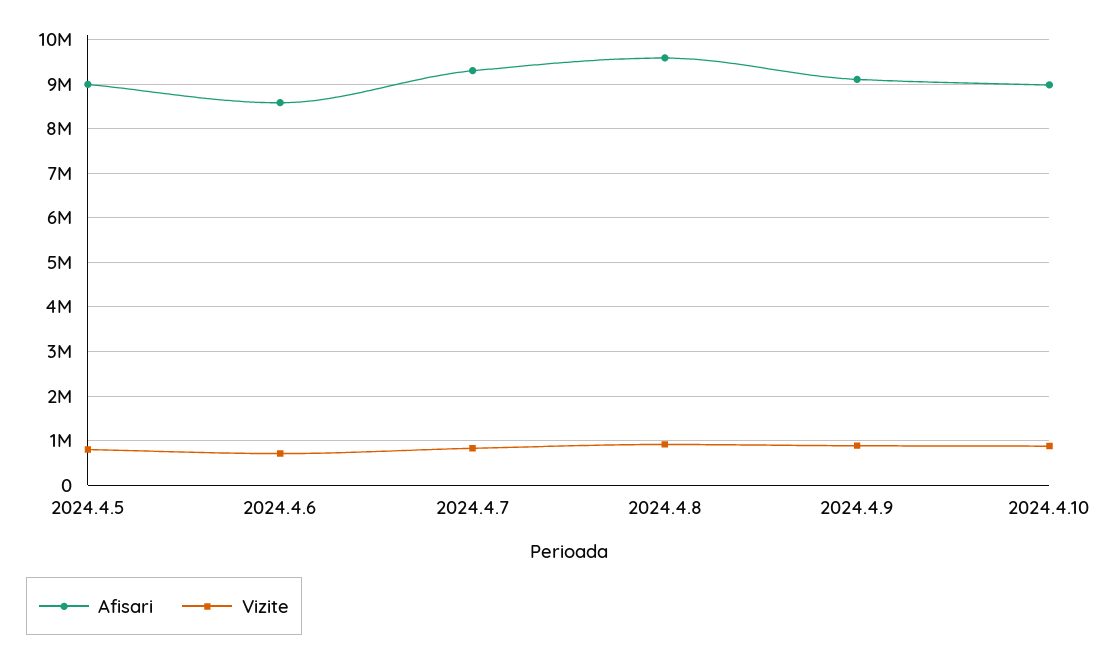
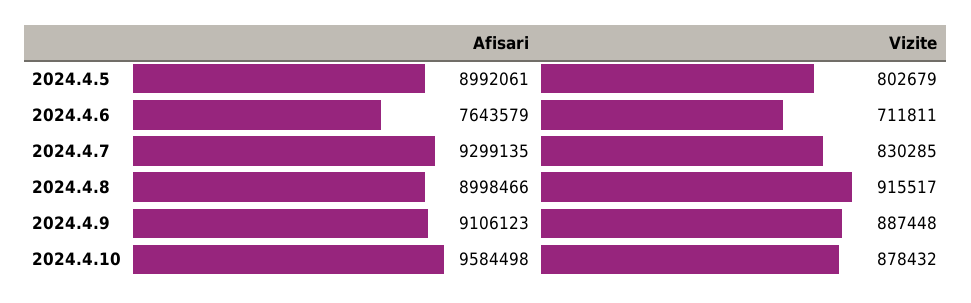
Afisari, 2024.4.6: 8600000 -> 7643579
Afisari, 2024.4.8: 9600000 -> 8998466
Afisari, 2024.4.10: 9000000 -> 9584498

